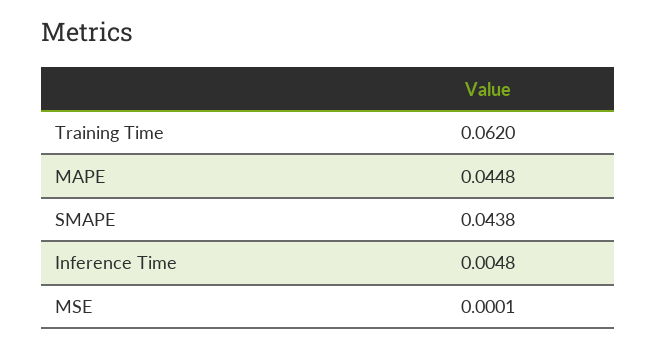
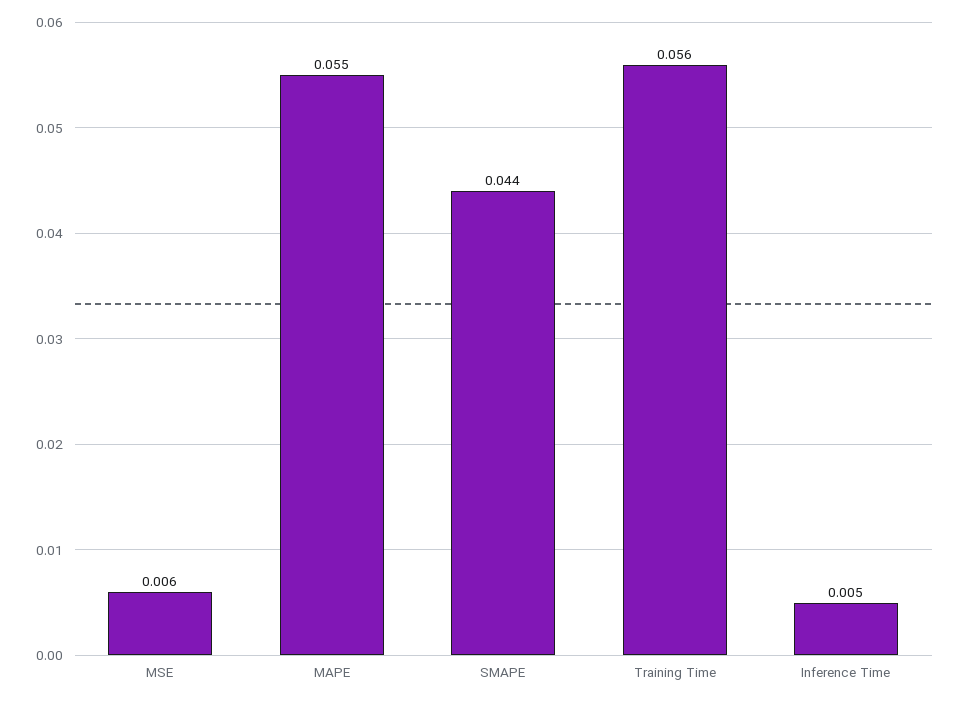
Training Time: 0.062 -> 0.056
MAPE: 0.0448 -> 0.055
MSE: 0.0001 -> 0.006

